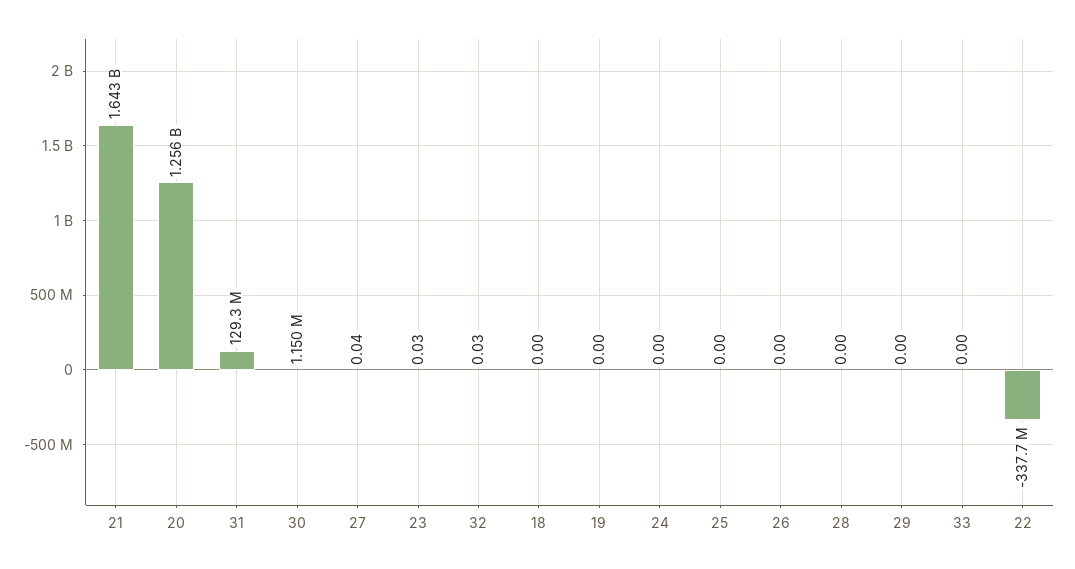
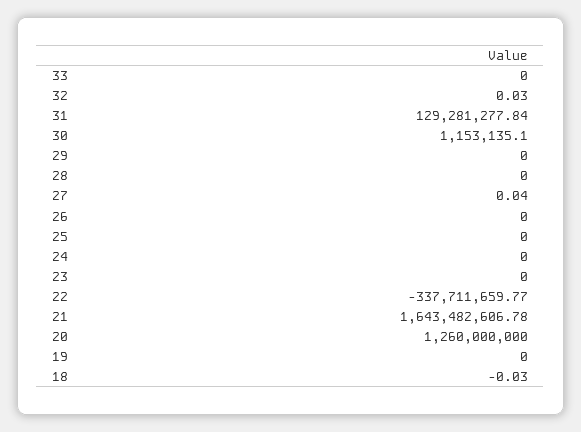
20: 1256000000 -> 1260000000
30: 1150000 -> 1153135.1
23: 0.03 -> 0
18: 0 -> -0.03

